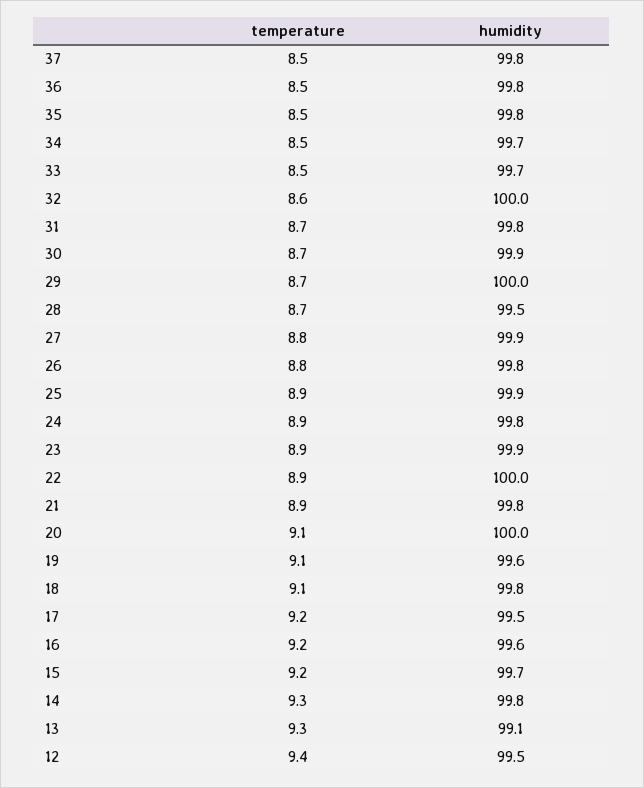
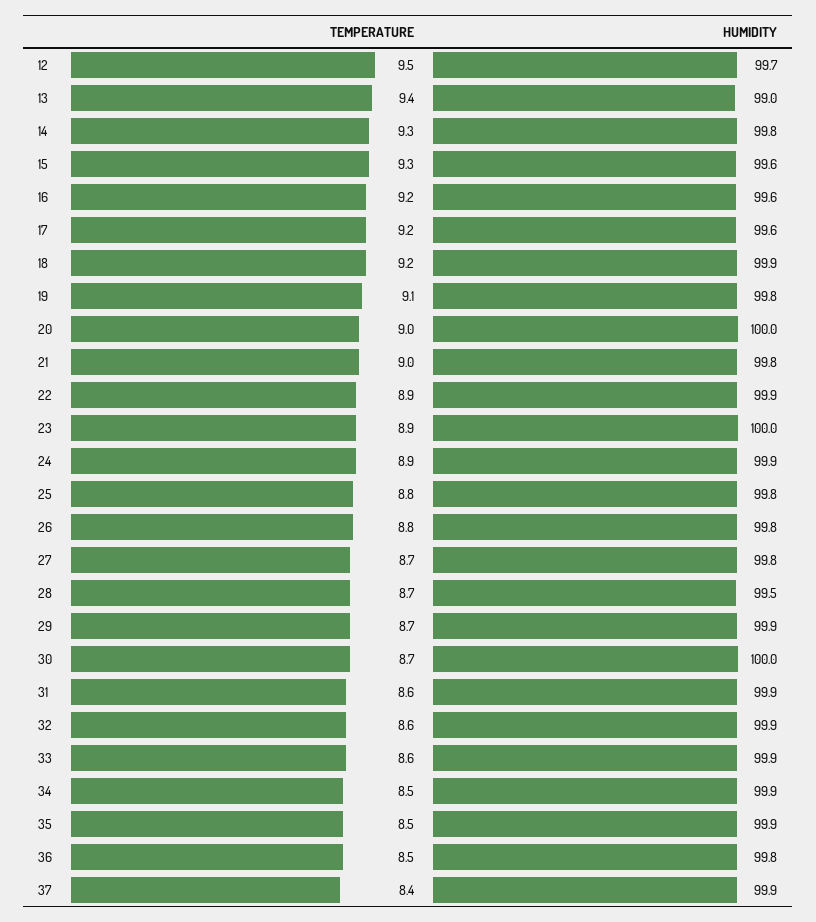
temperature, 37: 8.5 -> 8.4
humidity, 37: 99.8 -> 99.9
humidity, 35: 99.8 -> 99.9
humidity, 34: 99.7 -> 99.9
temperature, 33: 8.5 -> 8.6
humidity, 33: 99.7 -> 99.9
humidity, 32: 100 -> 99.9
temperature, 31: 8.7 -> 8.6
humidity, 31: 99.8 -> 99.9
humidity, 30: 99.9 -> 100
humidity, 29: 100 -> 99.9
temperature, 27: 8.8 -> 8.7
humidity, 27: 99.9 -> 99.8
temperature, 25: 8.9 -> 8.8
humidity, 25: 99.9 -> 99.8
humidity, 24: 99.8 -> 99.9
humidity, 23: 99.9 -> 100
humidity, 22: 100 -> 99.9
temperature, 21: 8.9 -> 9
temperature, 20: 9.1 -> 9
humidity, 19: 99.6 -> 99.8
temperature, 18: 9.1 -> 9.2
humidity, 18: 99.8 -> 99.9
humidity, 17: 99.5 -> 99.6
temperature, 15: 9.2 -> 9.3
humidity, 15: 99.7 -> 99.6
temperature, 13: 9.3 -> 9.4
humidity, 13: 99.1 -> 99
temperature, 12: 9.4 -> 9.5
humidity, 12: 99.5 -> 99.7

